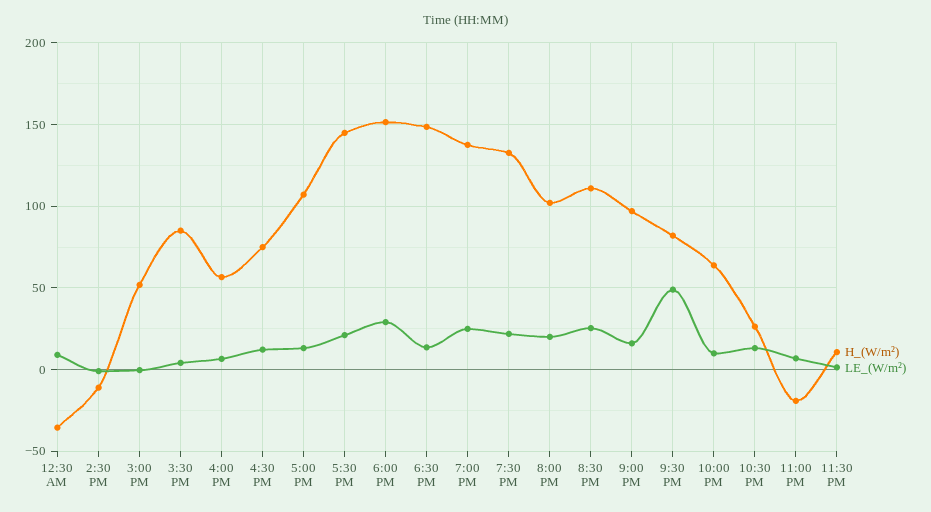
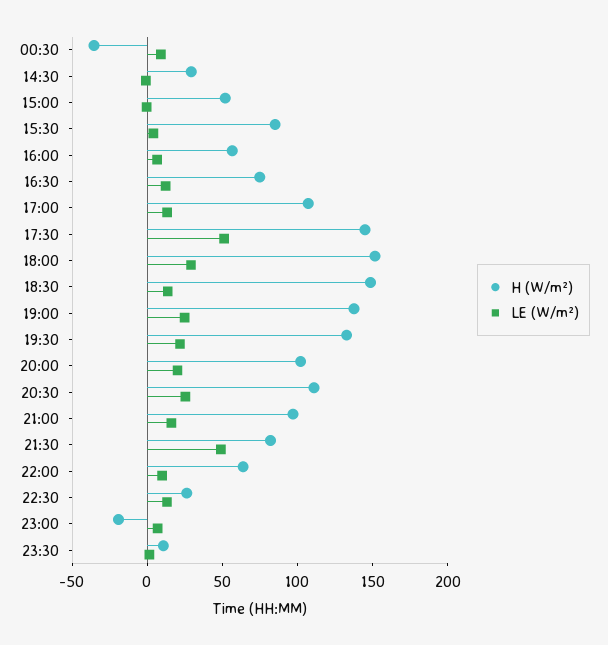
H_(W/m²), 2:30 PM: -10 -> 30
LE_(W/m²), 5:30 PM: 20 -> 50

